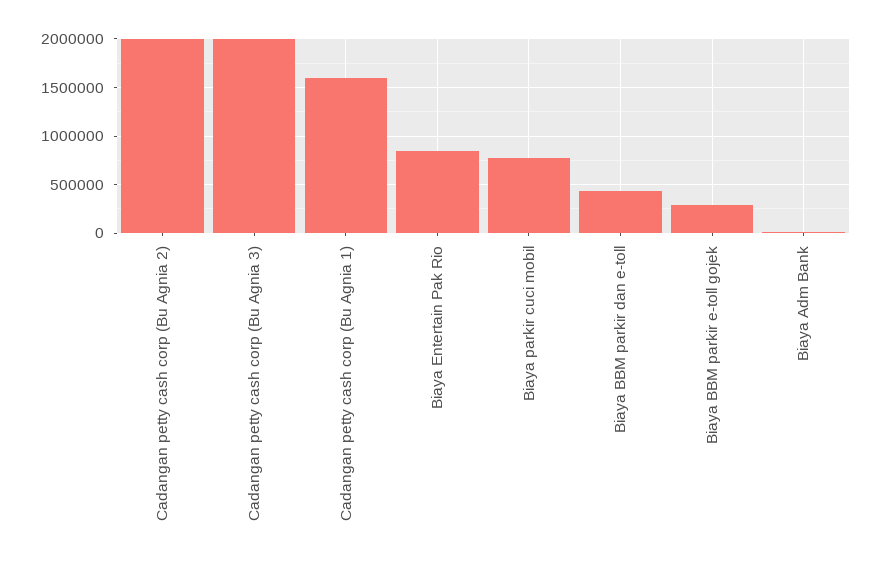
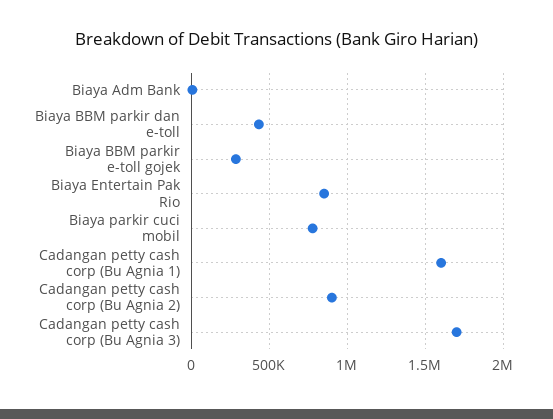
Cadangan petty cash corp (Bu Agnia 2): 2000000 -> 900000
Cadangan petty cash corp (Bu Agnia 3): 2000000 -> 1700000

